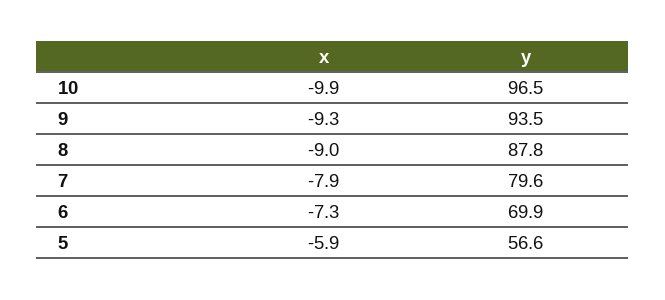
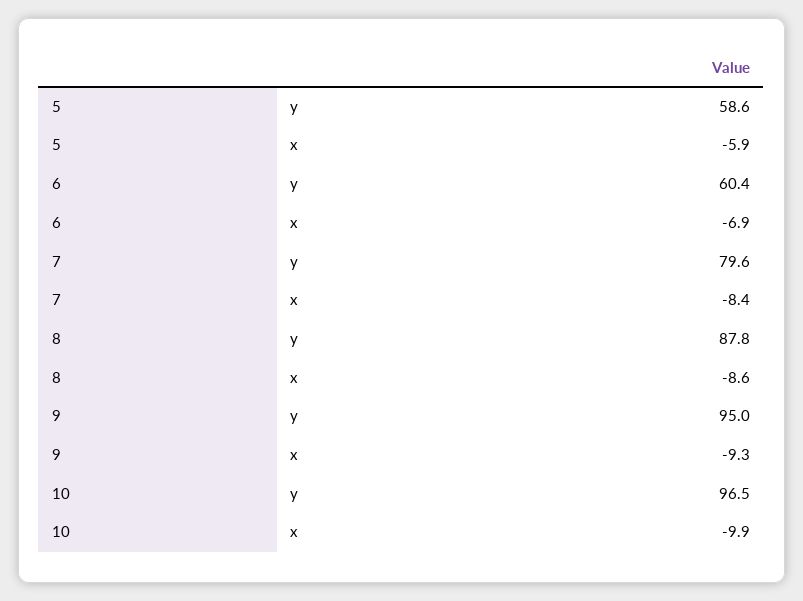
y, 9: 93.5 -> 95
x, 8: -9 -> -8.6
x, 7: -7.9 -> -8.4
x, 6: -7.3 -> -6.9
y, 6: 69.9 -> 60.4
y, 5: 56.6 -> 58.6

